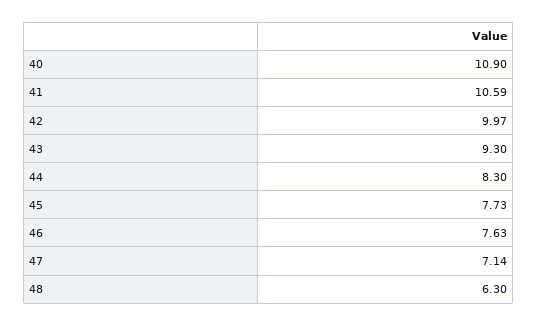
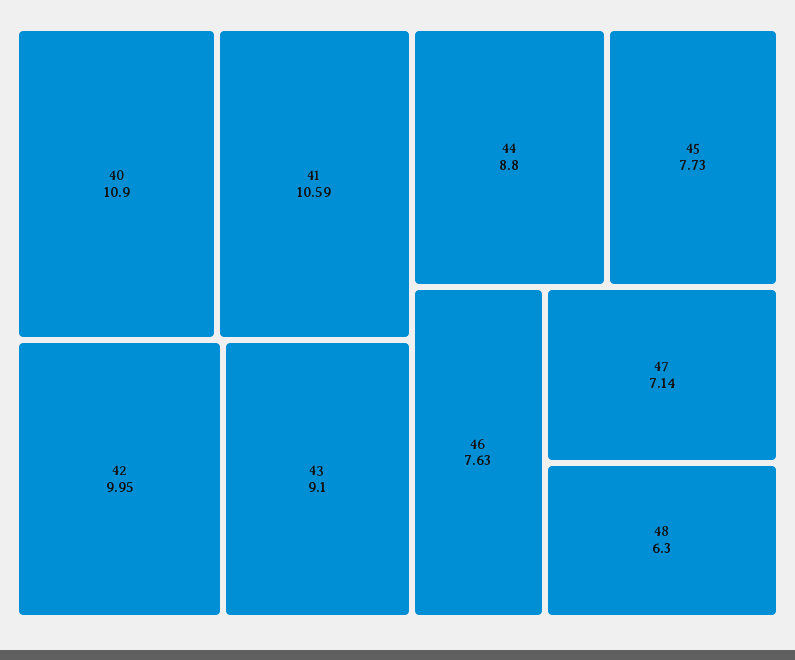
42: 9.97 -> 9.95
43: 9.3 -> 9.1
44: 8.3 -> 8.8

